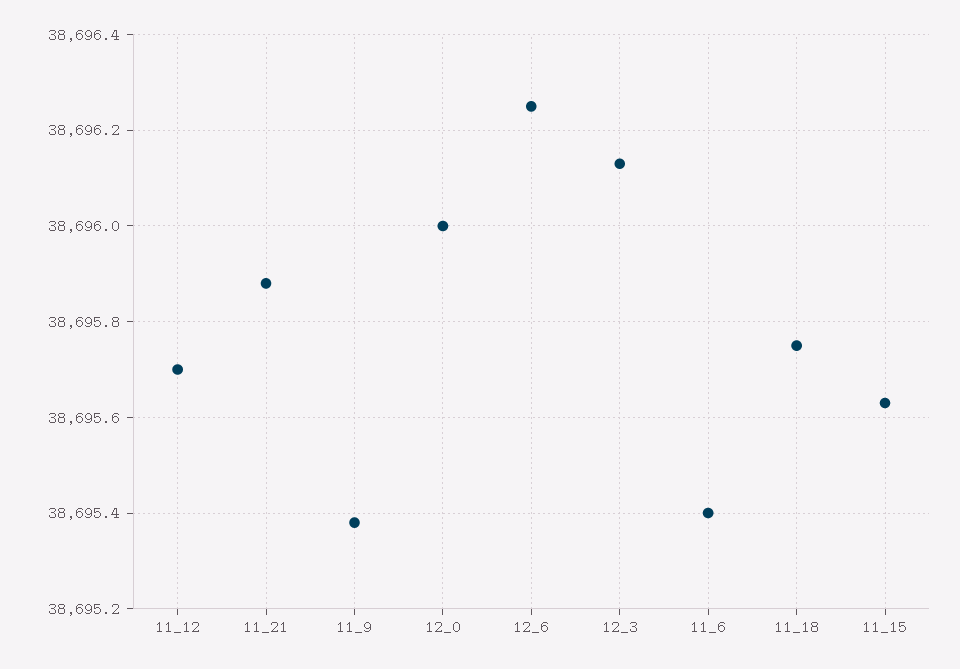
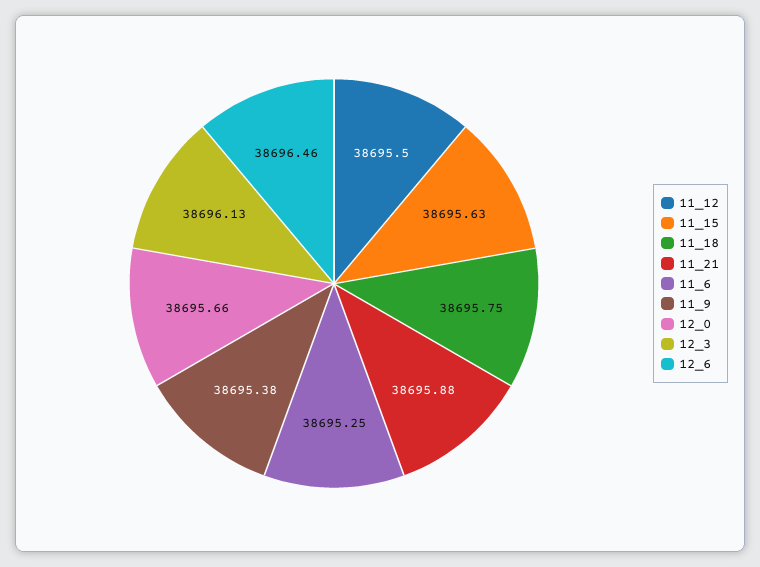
11_12: 38695.7 -> 38695.5
12_0: 38696 -> 38695.66
12_6: 38696.25 -> 38696.46
11_6: 38695.4 -> 38695.25

